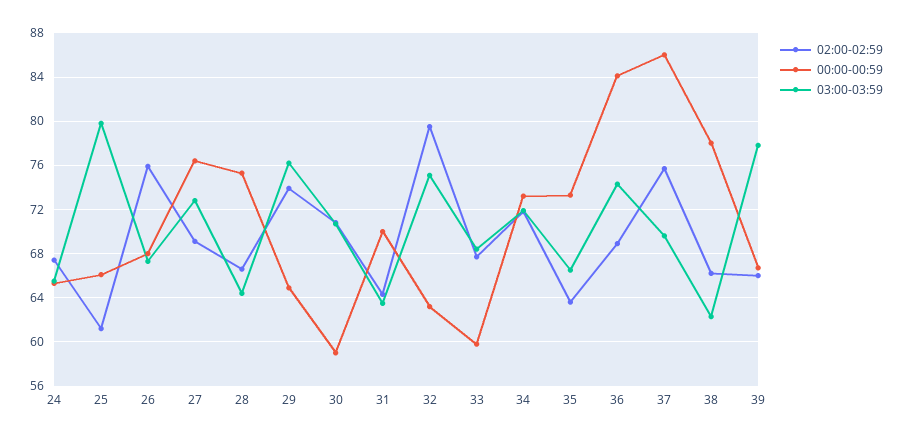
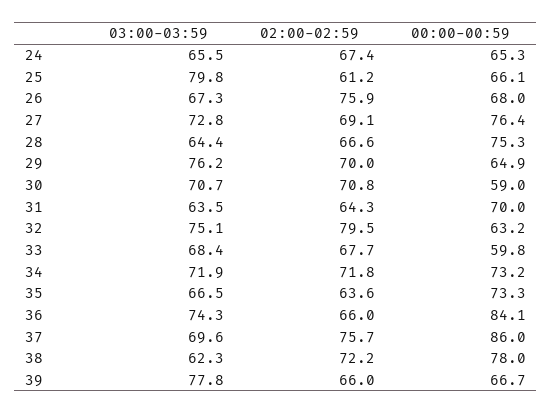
02:00-02:59, 29: 74 -> 70
02:00-02:59, 36: 69 -> 66
02:00-02:59, 38: 66 -> 72.2

